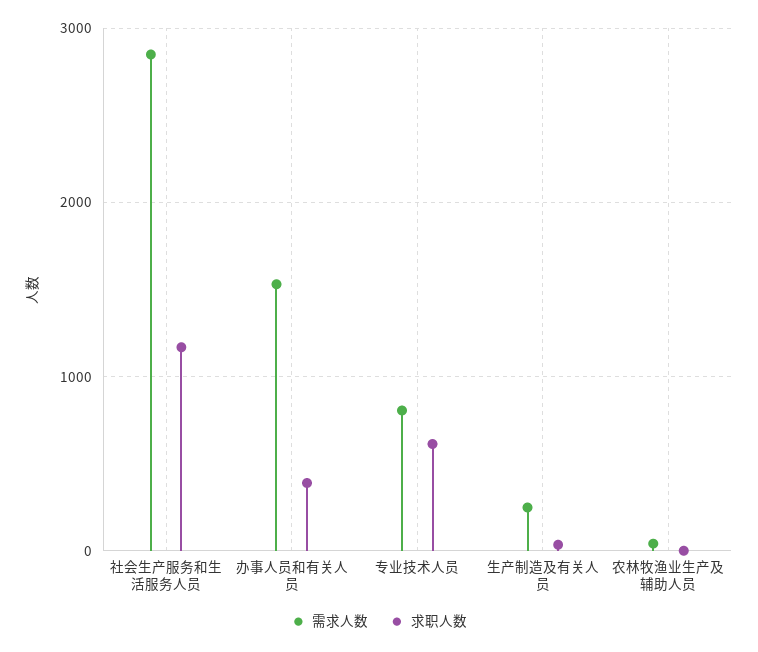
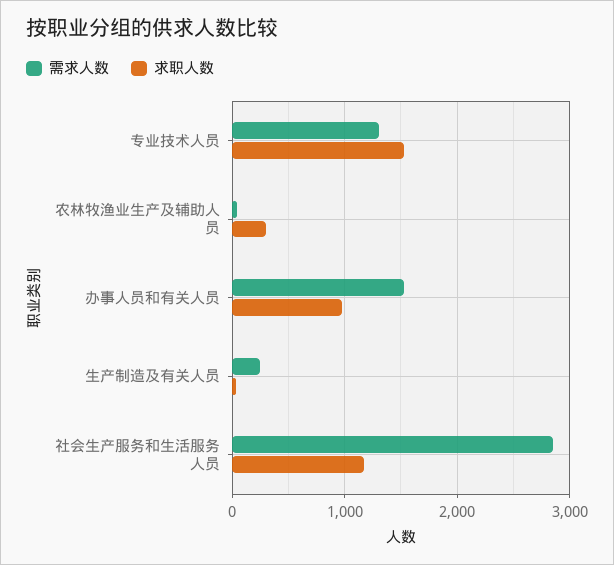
求职人数, 办事人员和有关人员: 400 -> 1000
需求人数, 专业技术人员: 800 -> 1300
求职人数, 专业技术人员: 600 -> 1500
求职人数, 农林牧渔业生产及辅助人员: 0 -> 300

